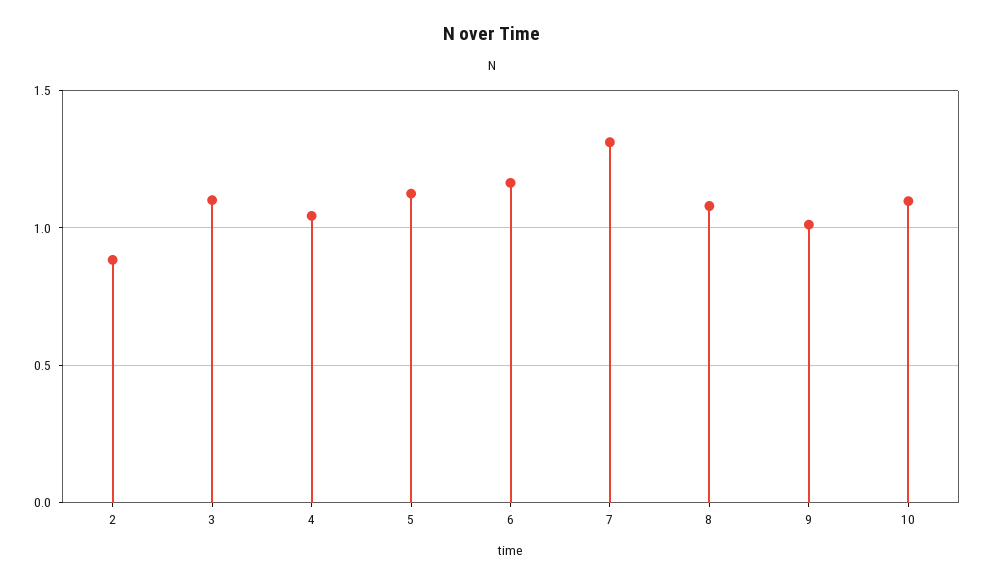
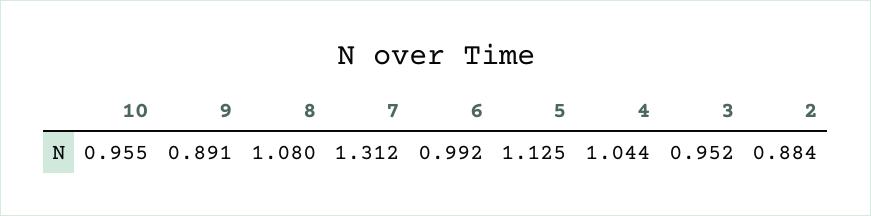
3: 1.1 -> 0.952
6: 1.15 -> 0.992
9: 1 -> 0.891
10: 1.1 -> 0.955

